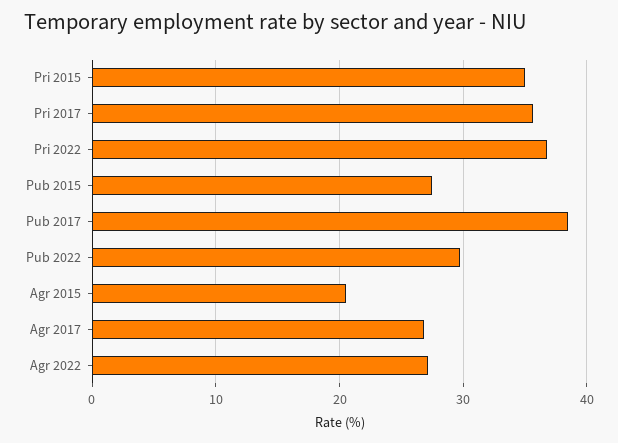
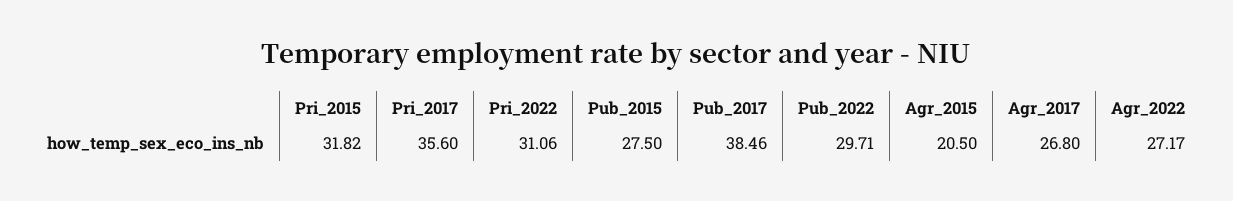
Pri 2015: 35 -> 31.82
Pri 2022: 37 -> 31.06

